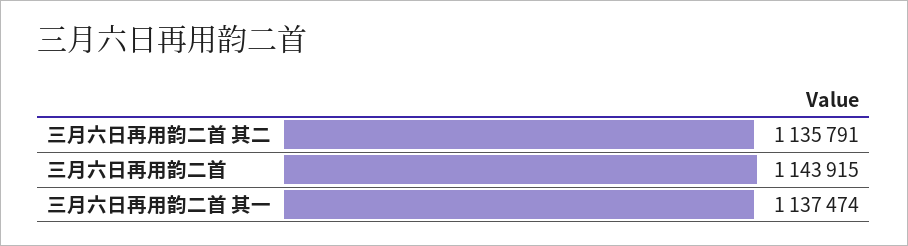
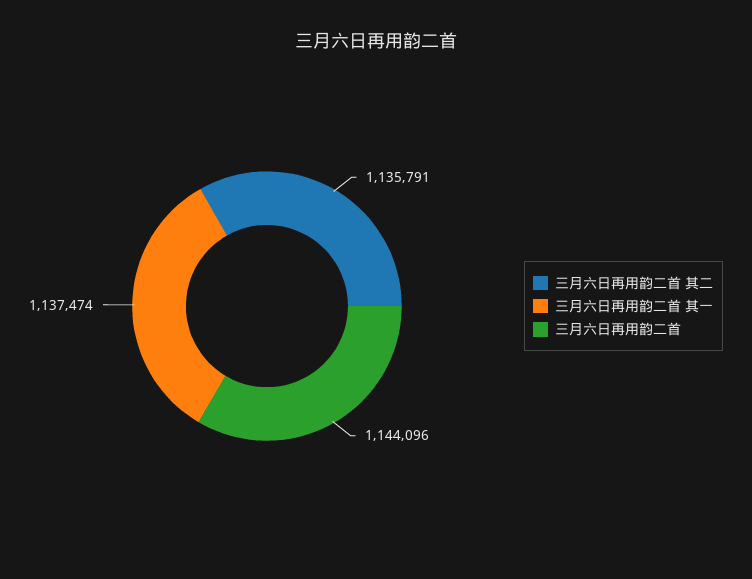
三月六日再用韵二首: 1143915 -> 1144096

